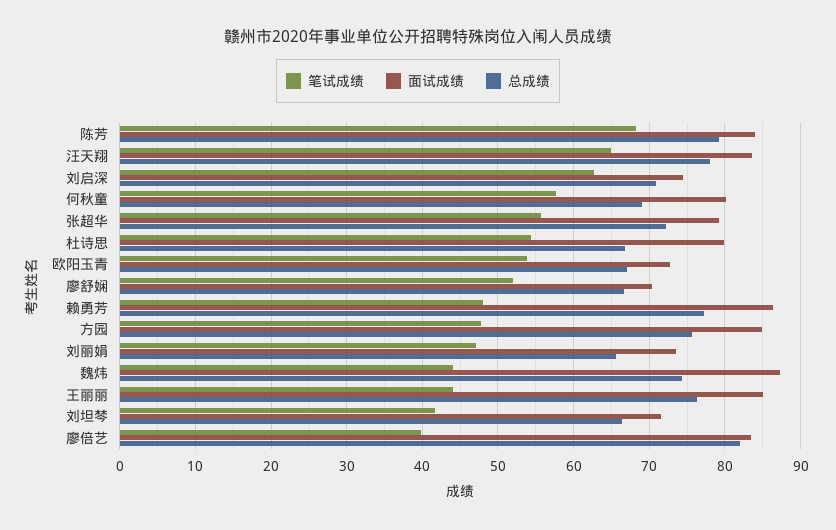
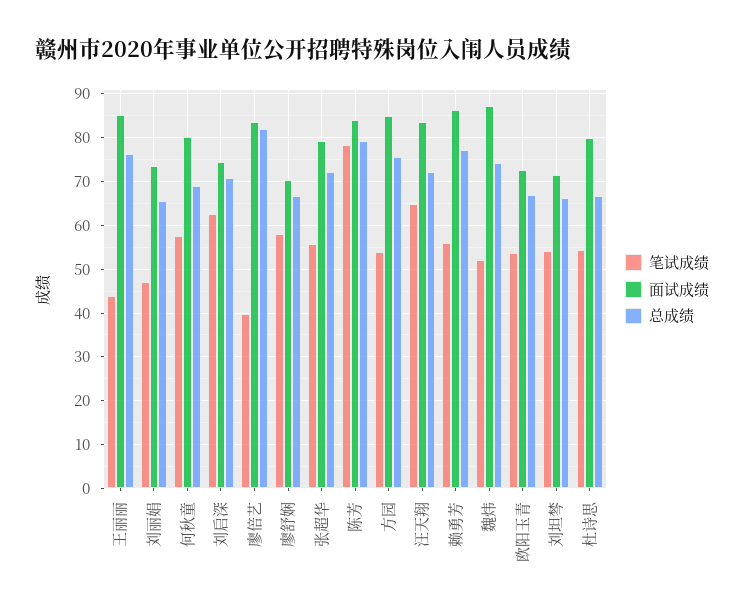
笔试成绩, 陈芳: 68 -> 78
总成绩, 汪天翔: 78 -> 72
笔试成绩, 廖舒娴: 52 -> 58
笔试成绩, 赖勇芳: 48 -> 56
笔试成绩, 方园: 48 -> 54
笔试成绩, 魏炜: 44 -> 52
笔试成绩, 刘坦棽: 42 -> 54

